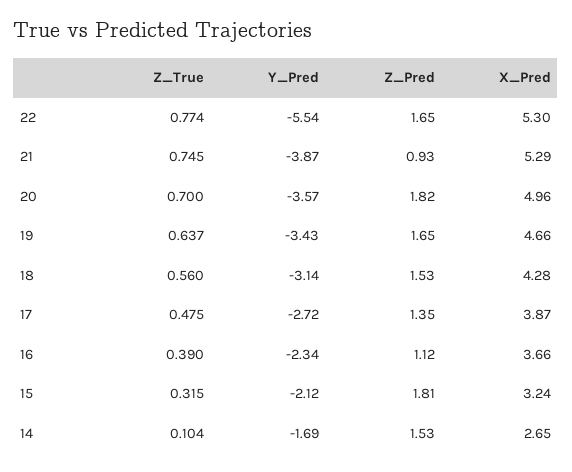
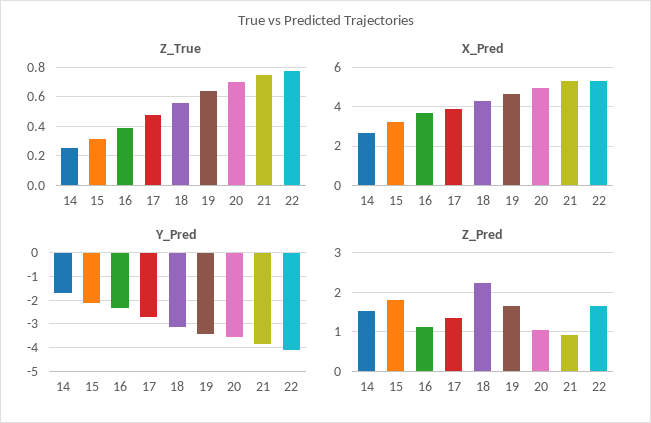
Y_Pred, 22: -5.54 -> -4
Z_Pred, 20: 1.82 -> 1
Z_Pred, 18: 1.53 -> 2.2
Z_True, 14: 0.104 -> 0.25

